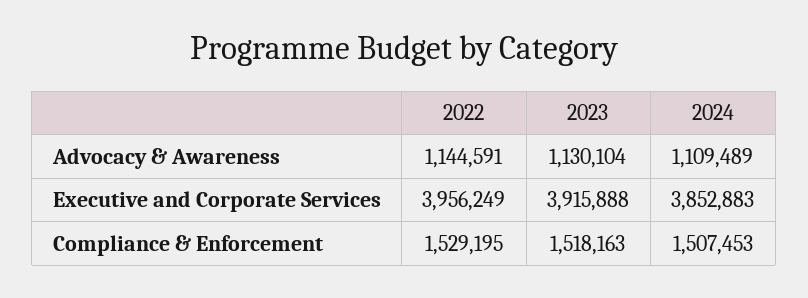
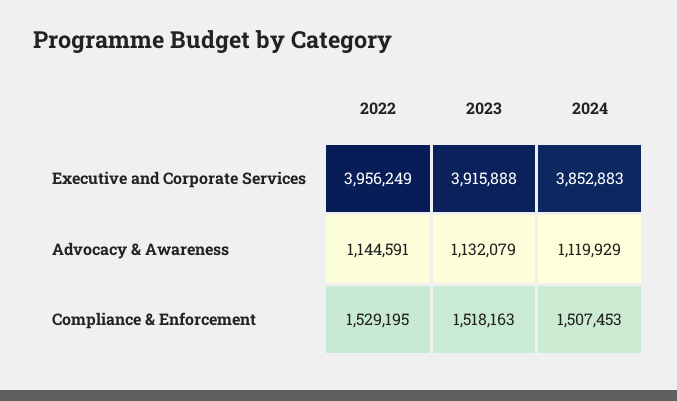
2023, Advocacy & Awareness: 1130104 -> 1132079
2024, Advocacy & Awareness: 1109489 -> 1119929

